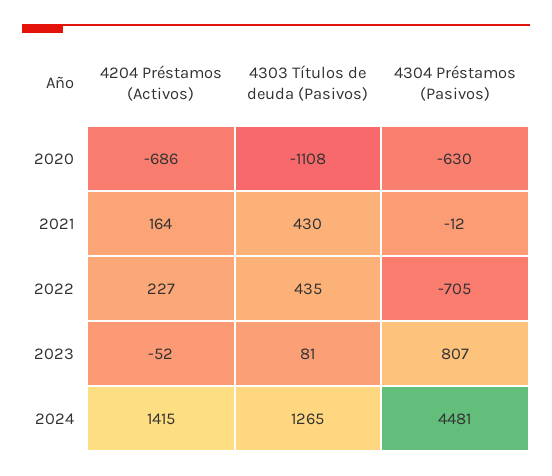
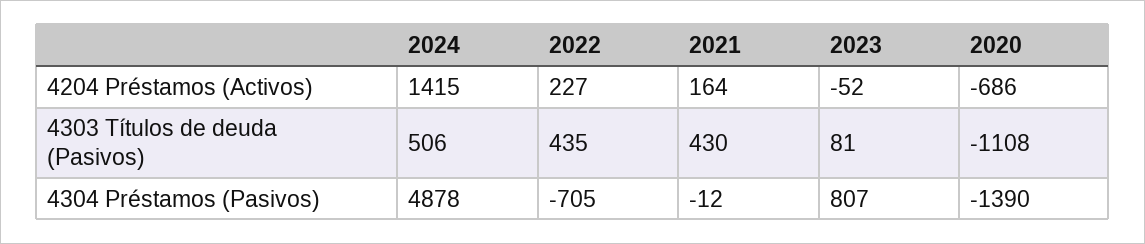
4304 Préstamos (Pasivos), 2020: -630 -> -1390
4303 Títulos de deuda (Pasivos), 2024: 1265 -> 506
4304 Préstamos (Pasivos), 2024: 4481 -> 4878

